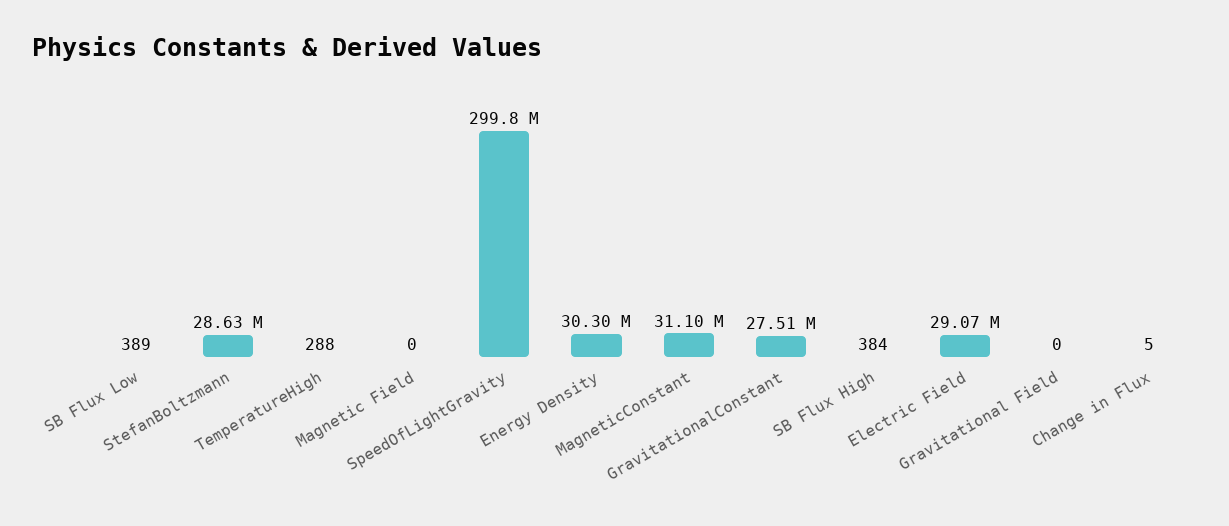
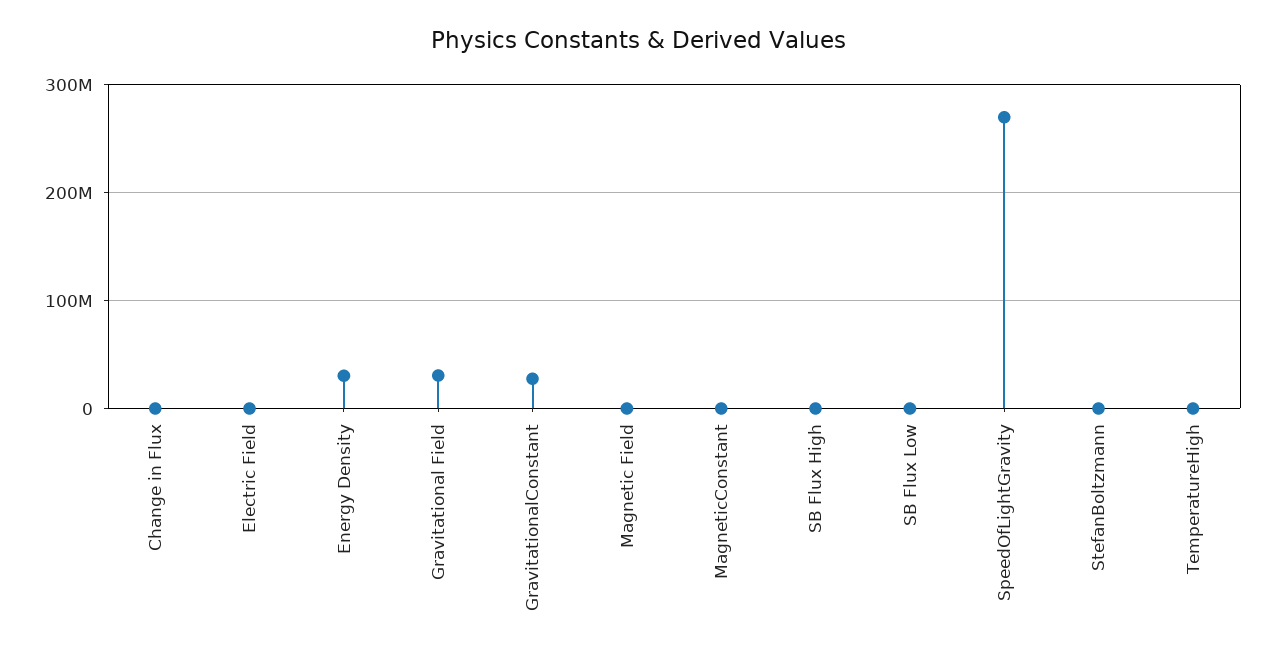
StefanBoltzmann: 28630000 -> 0
SpeedOfLightGravity: 299800000 -> 270000000
MagneticConstant: 31100000 -> 0
Electric Field: 29070000 -> 0
Gravitational Field: 0 -> 30000000

